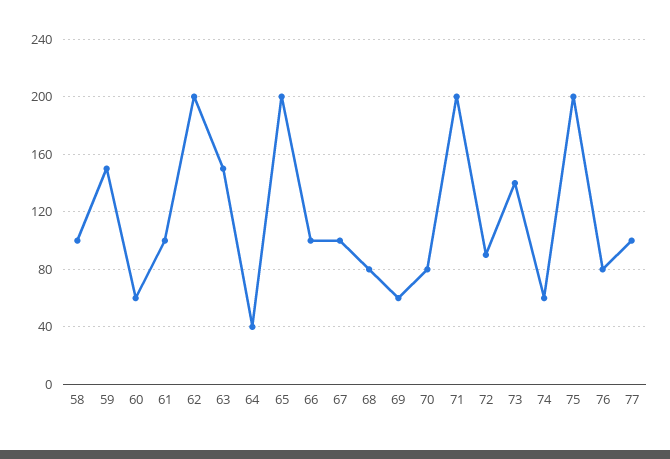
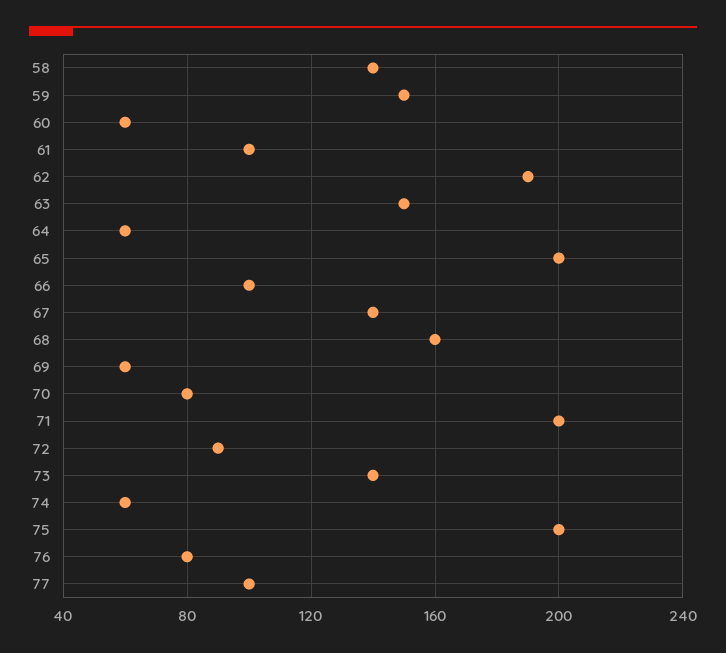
58: 100 -> 140
62: 200 -> 190
64: 40 -> 60
67: 100 -> 140
68: 80 -> 160

